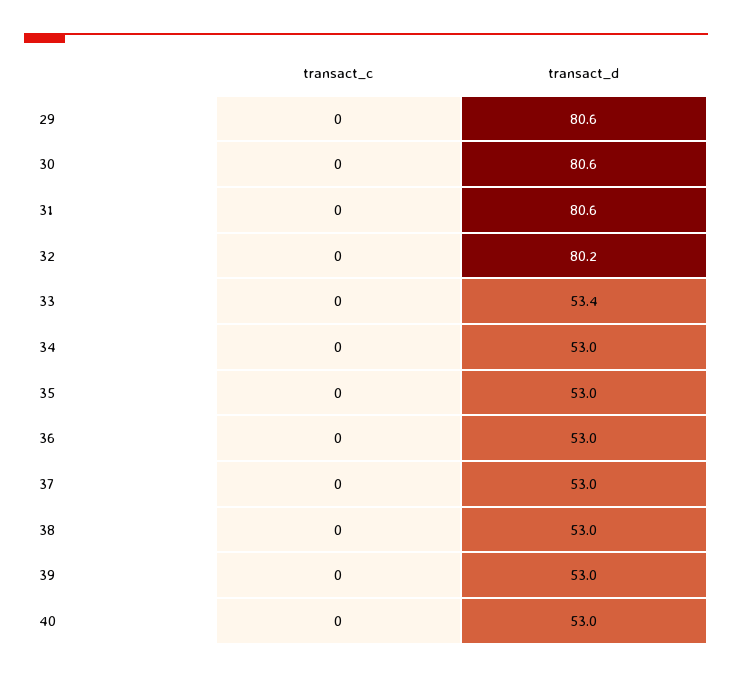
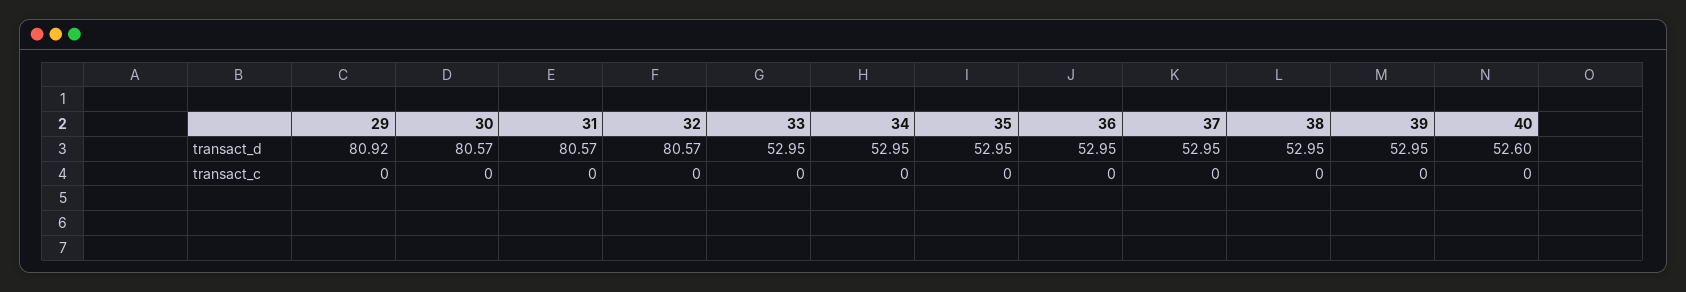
transact_d, 29: 80.6 -> 80.92
transact_d, 32: 80.2 -> 80.57
transact_d, 33: 53.4 -> 52.95
transact_d, 40: 53 -> 52.6

